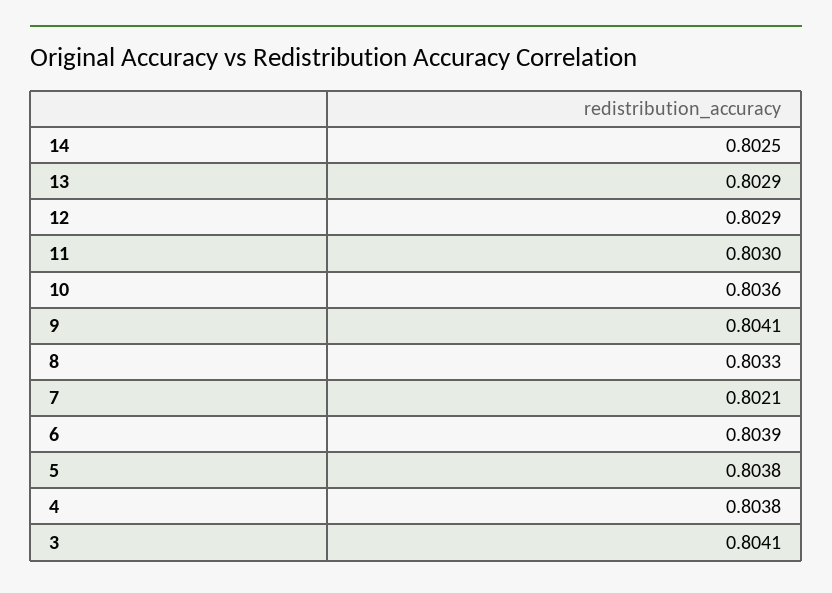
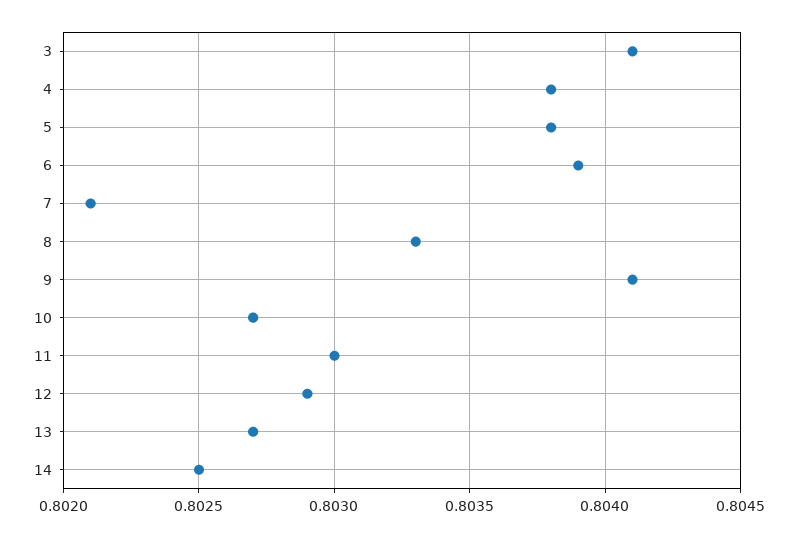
13: 0.8029 -> 0.8027
10: 0.8036 -> 0.8027

